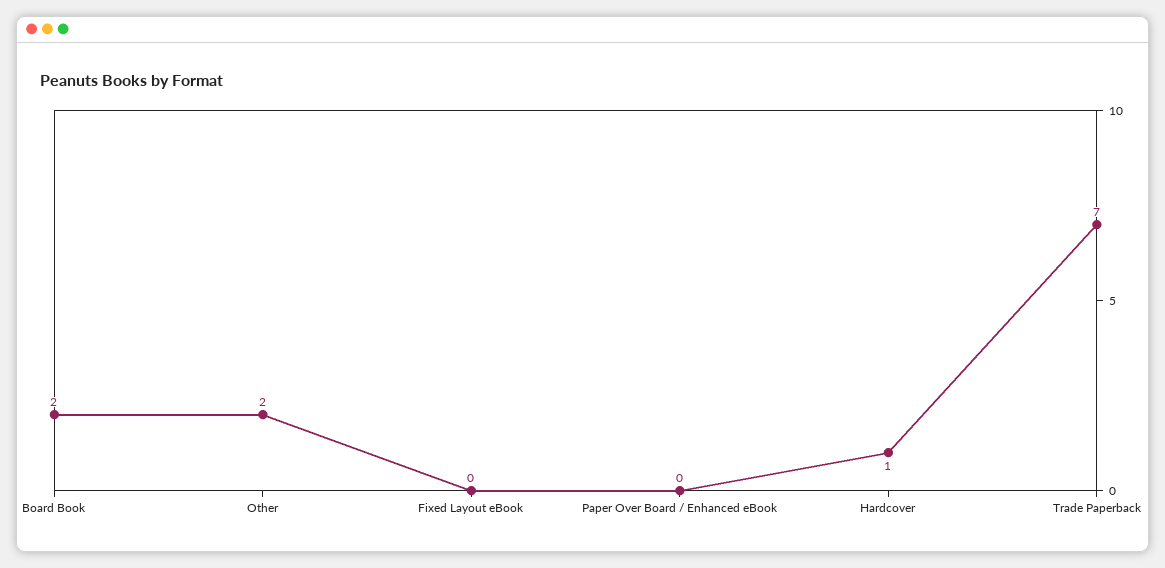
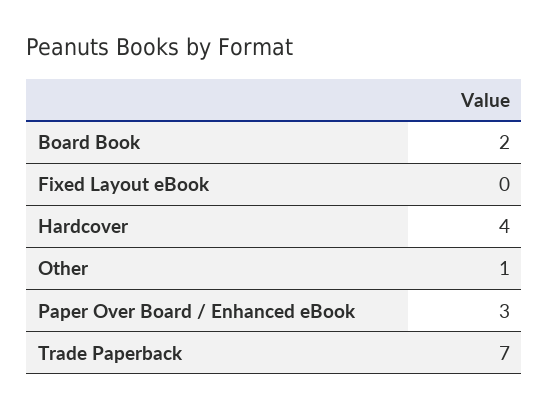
Other: 2 -> 1
Paper Over Board / Enhanced eBook: 0 -> 3
Hardcover: 1 -> 4

